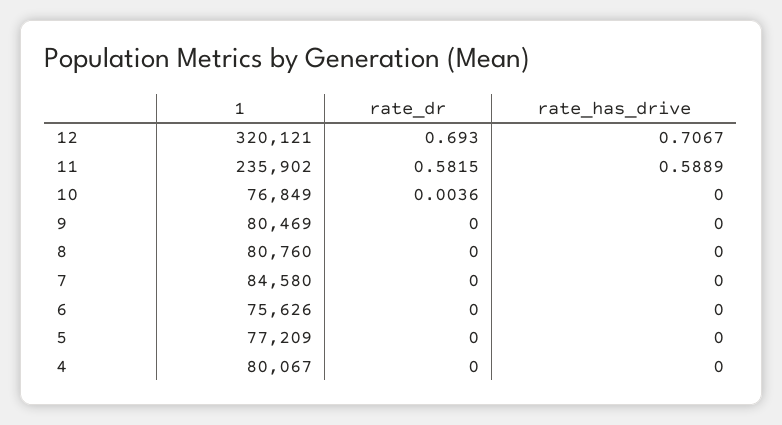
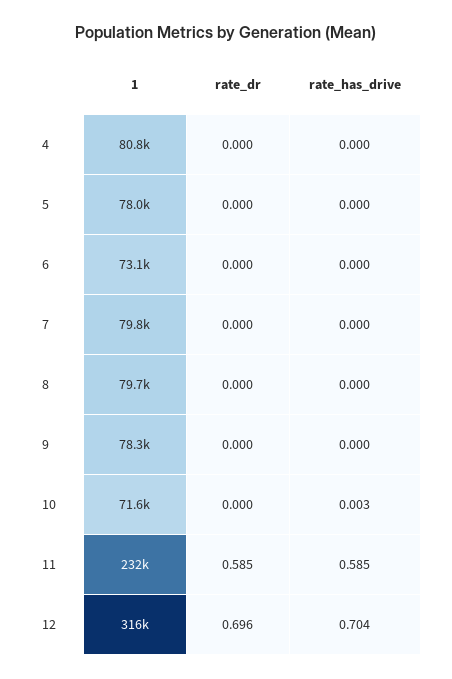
1, 12: 320121 -> 316000
rate_dr, 12: 0.693 -> 0.696
rate_has_drive, 12: 0.7067 -> 0.704
1, 11: 235902 -> 232000
rate_dr, 11: 0.5815 -> 0.585
rate_has_drive, 11: 0.5889 -> 0.585
1, 10: 76849 -> 71600
rate_dr, 10: 0.0036 -> 0
rate_has_drive, 10: 0 -> 0.003
1, 9: 80469 -> 78300
1, 8: 80760 -> 79700
1, 7: 84580 -> 79800
1, 6: 75626 -> 73100
1, 5: 77209 -> 78000
1, 4: 80067 -> 80800

